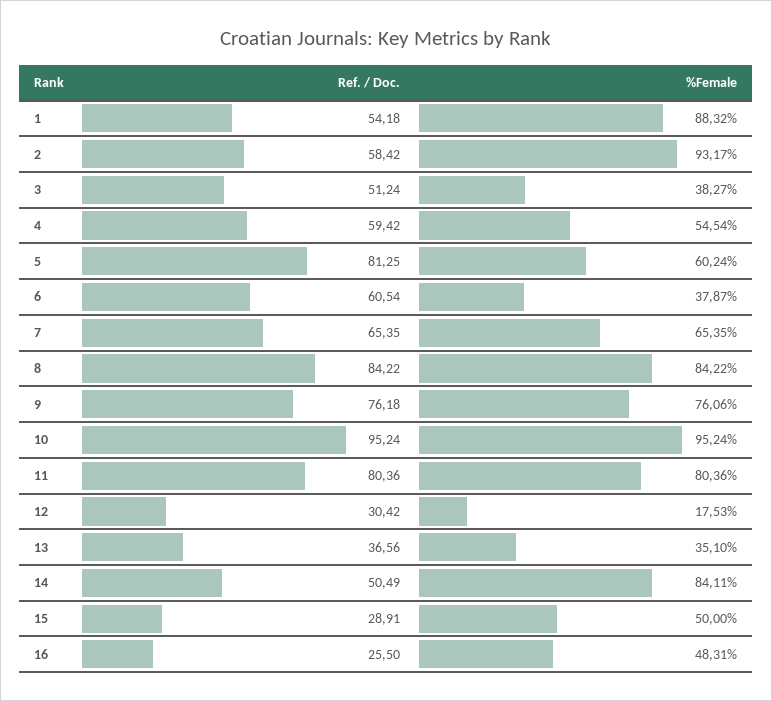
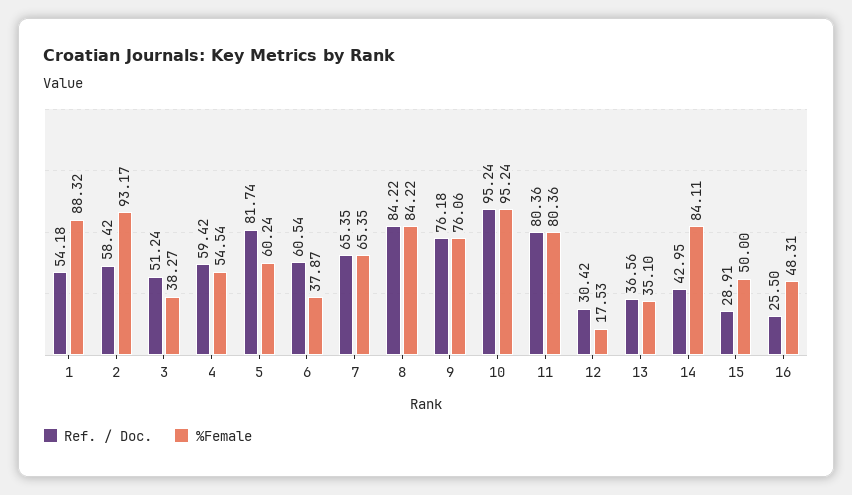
Ref. / Doc., 5: 81.25 -> 81.74
Ref. / Doc., 14: 50.49 -> 42.95

